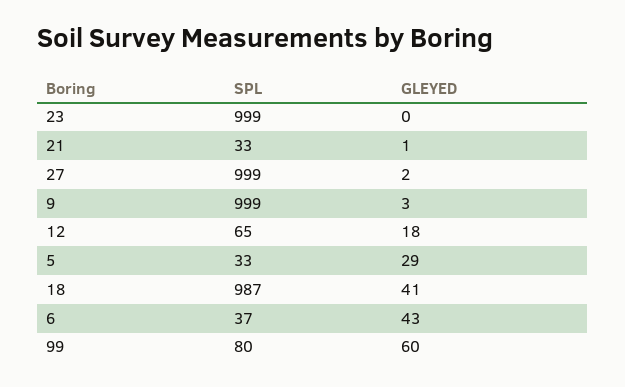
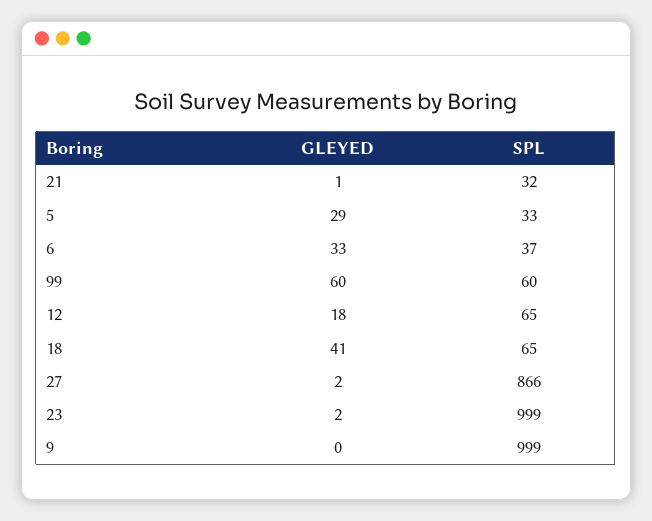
GLEYED, 23: 0 -> 2
SPL, 21: 33 -> 32
SPL, 27: 999 -> 866
GLEYED, 9: 3 -> 0
SPL, 18: 987 -> 65
GLEYED, 6: 43 -> 33
SPL, 99: 80 -> 60

